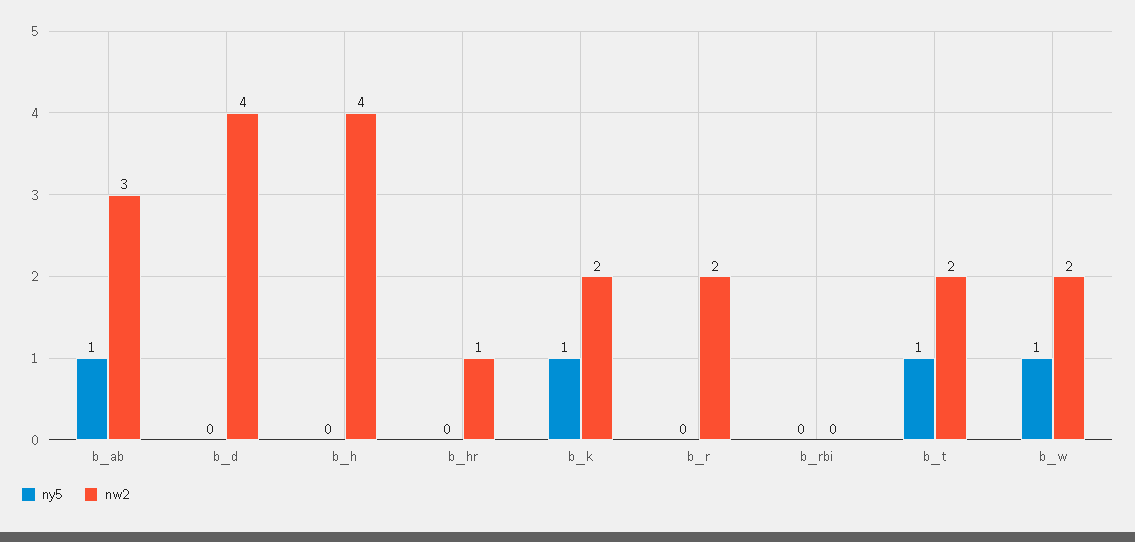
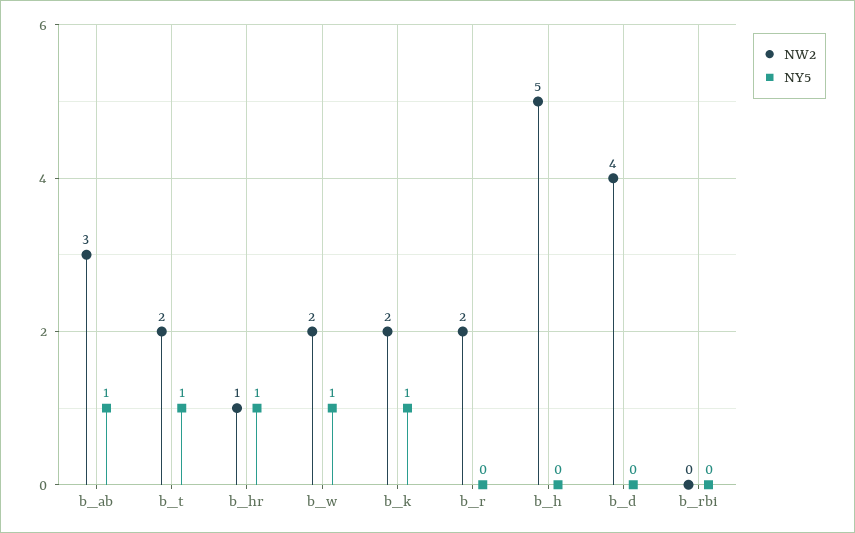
nw2, b_h: 4 -> 5
ny5, b_hr: 0 -> 1

